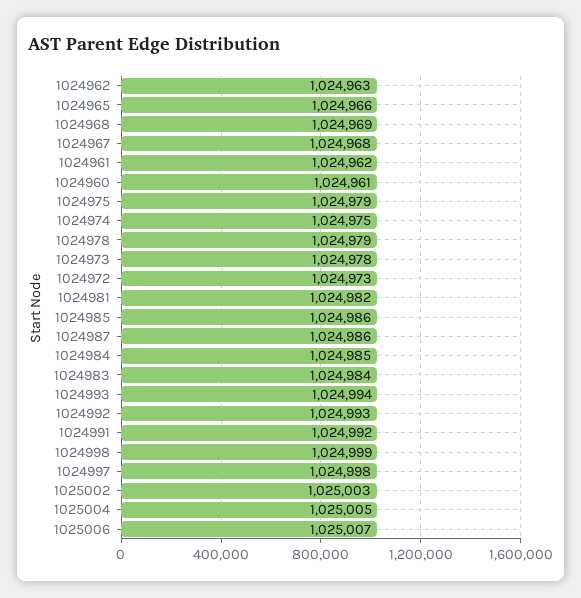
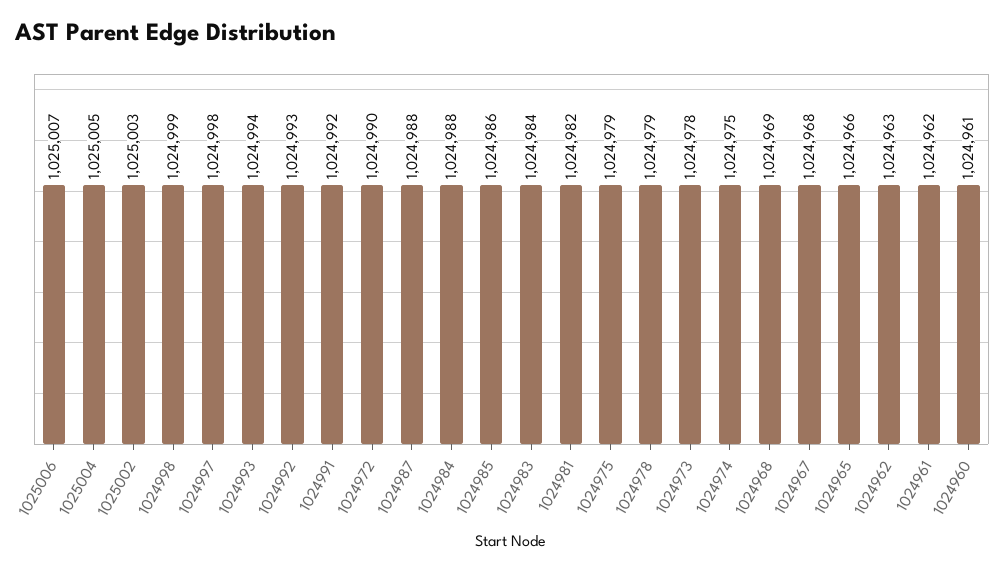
1024972: 1024973 -> 1024990
1024987: 1024986 -> 1024988
1024984: 1024985 -> 1024988

